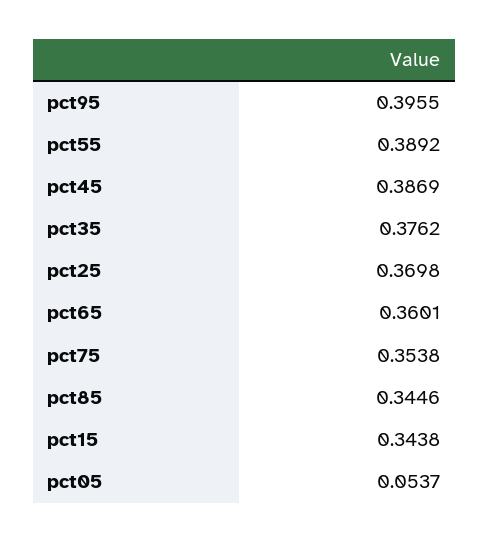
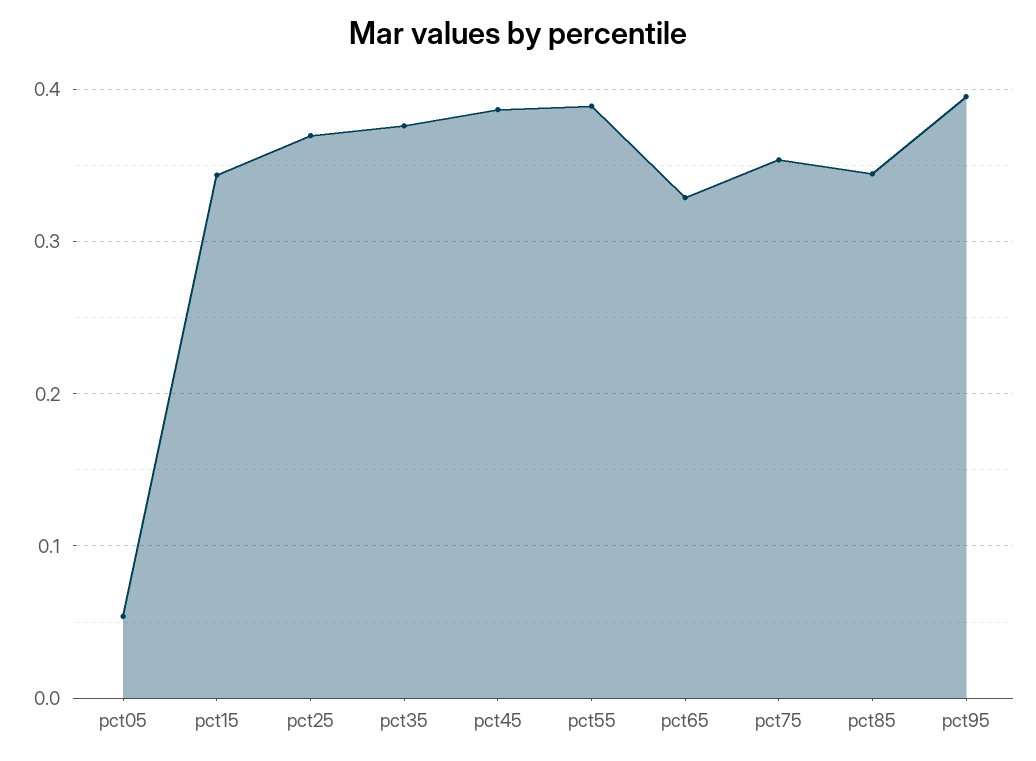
pct65: 0.3601 -> 0.33

